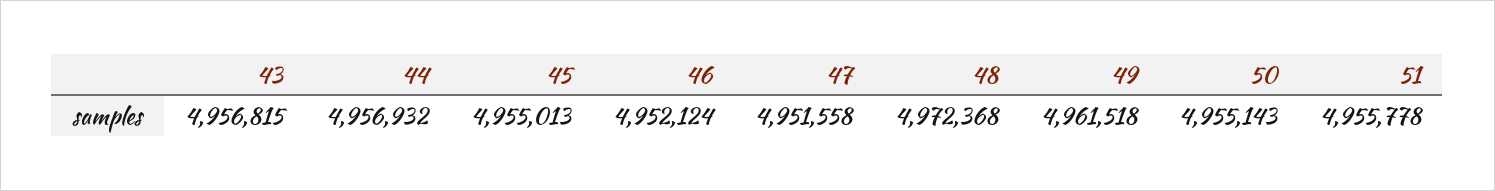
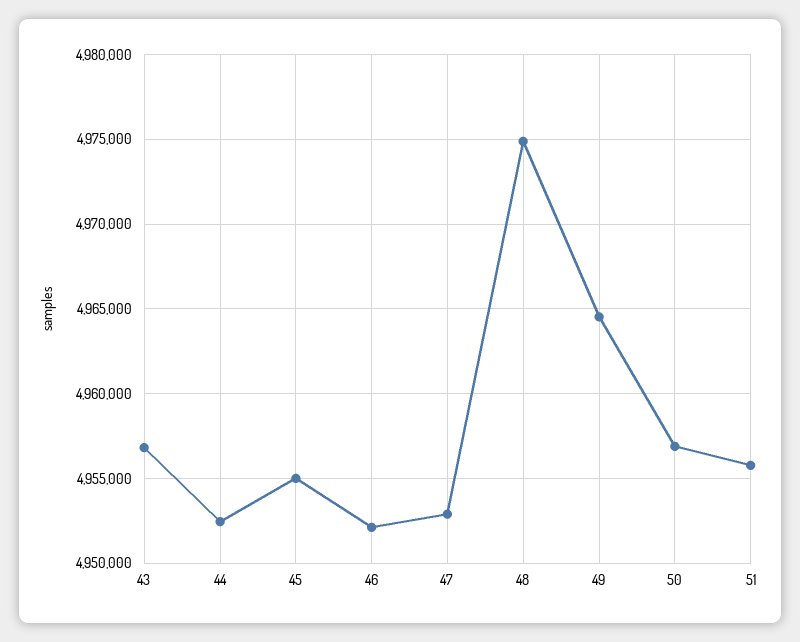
44: 4956932 -> 4952500
47: 4951558 -> 4953000
48: 4972368 -> 4975000
49: 4961518 -> 4964500
50: 4955143 -> 4957000

